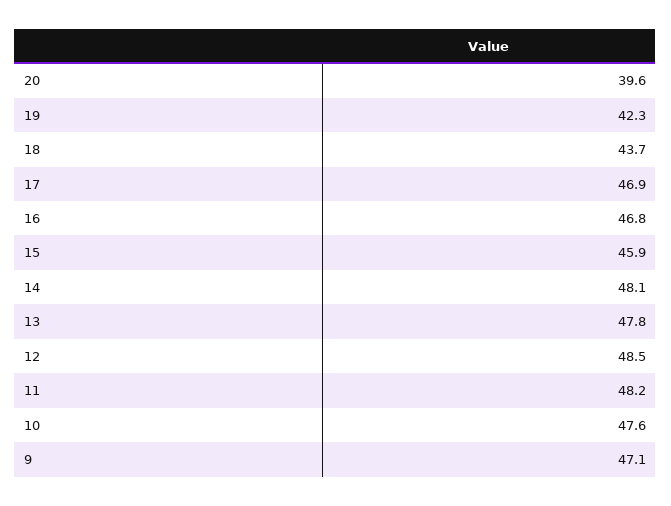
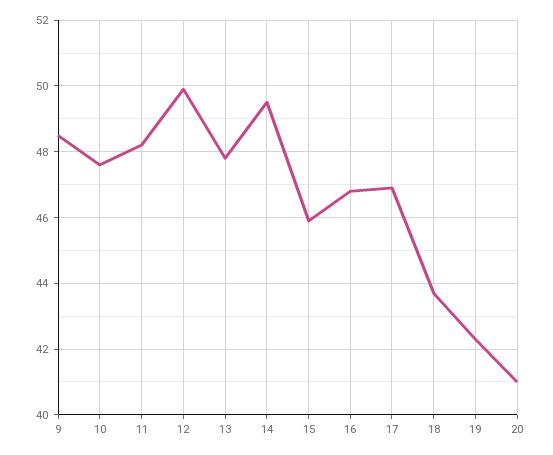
20: 39.6 -> 41
14: 48.1 -> 49.5
12: 48.5 -> 50
9: 47.1 -> 48.5

